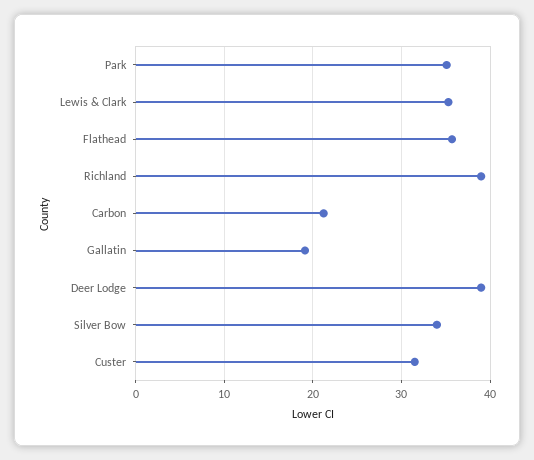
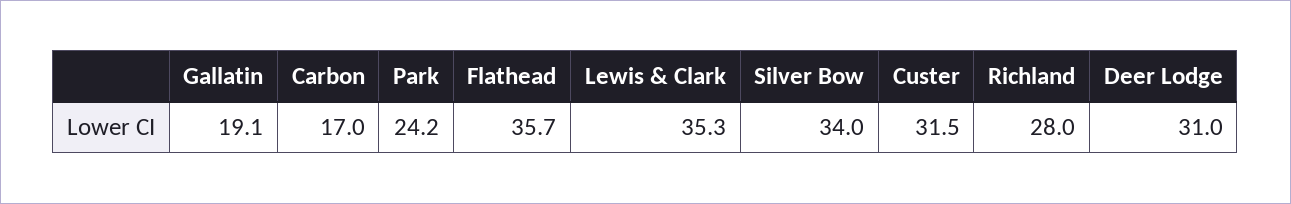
Park: 35 -> 24.2
Richland: 39 -> 28
Carbon: 21 -> 17
Deer Lodge: 39 -> 31

